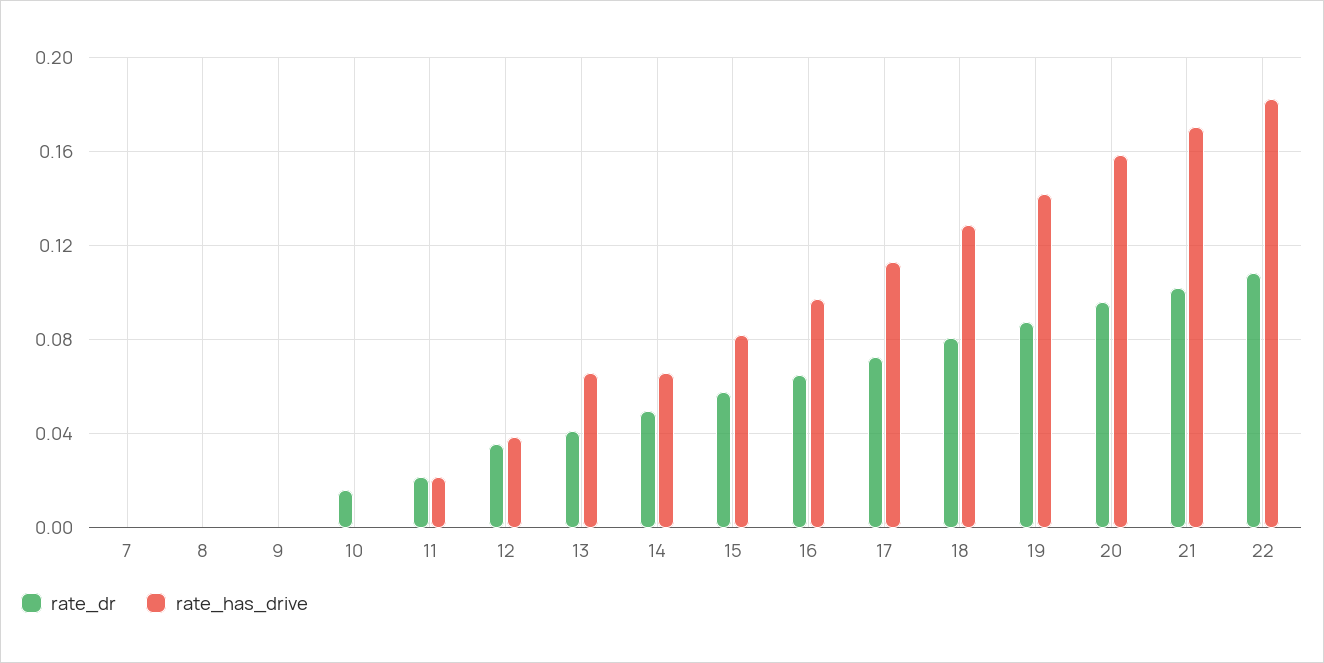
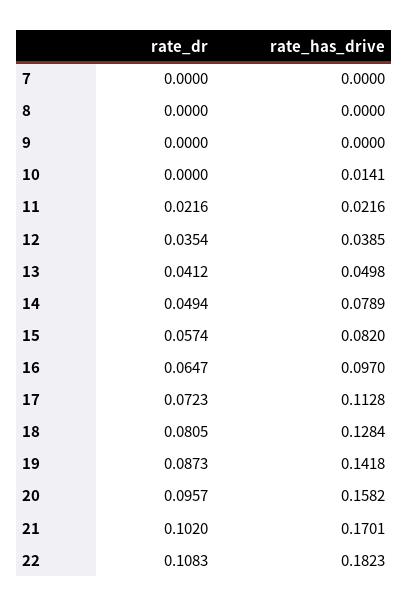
rate_dr, 10: 0.015 -> 0
rate_has_drive, 10: 0 -> 0.0141
rate_has_drive, 13: 0.065 -> 0.0498
rate_has_drive, 14: 0.065 -> 0.0789

